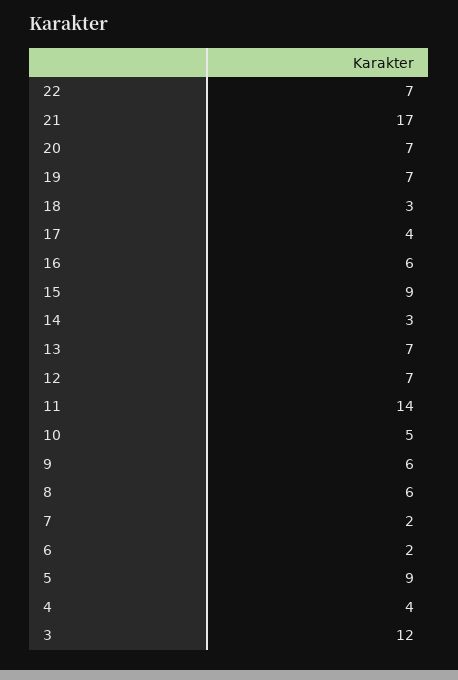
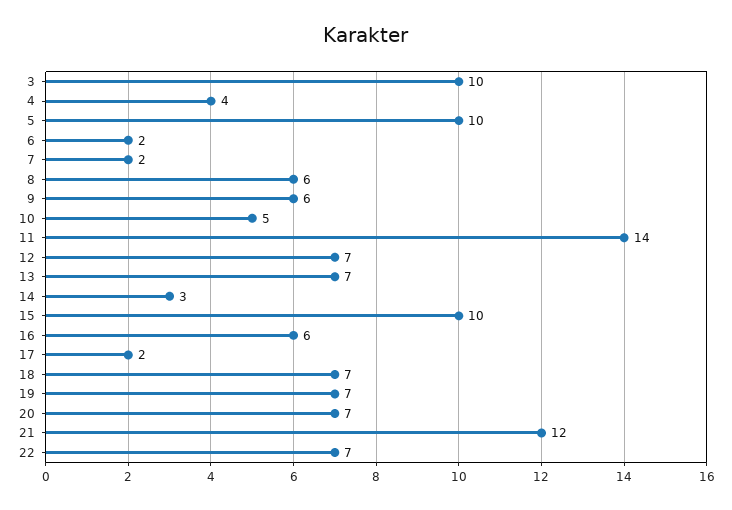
21: 17 -> 12
18: 3 -> 7
17: 4 -> 2
15: 9 -> 10
5: 9 -> 10
3: 12 -> 10

